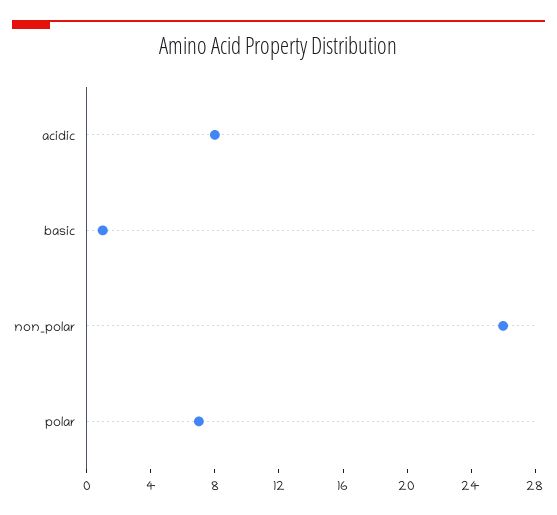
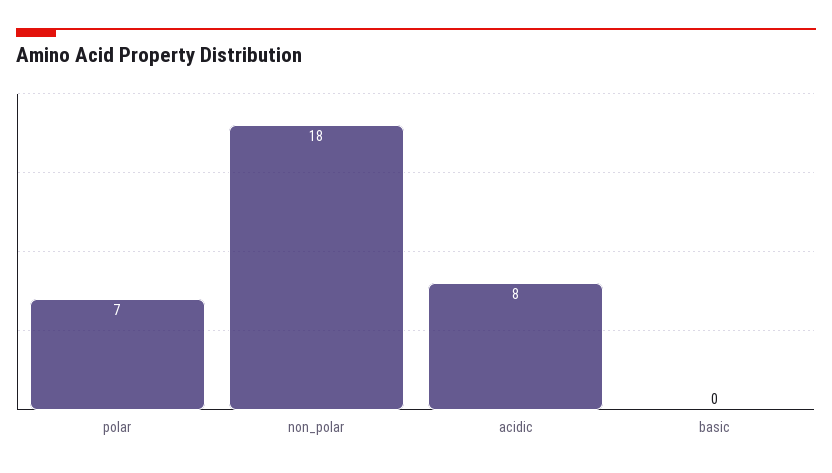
basic: 1 -> 0
non_polar: 26 -> 18

